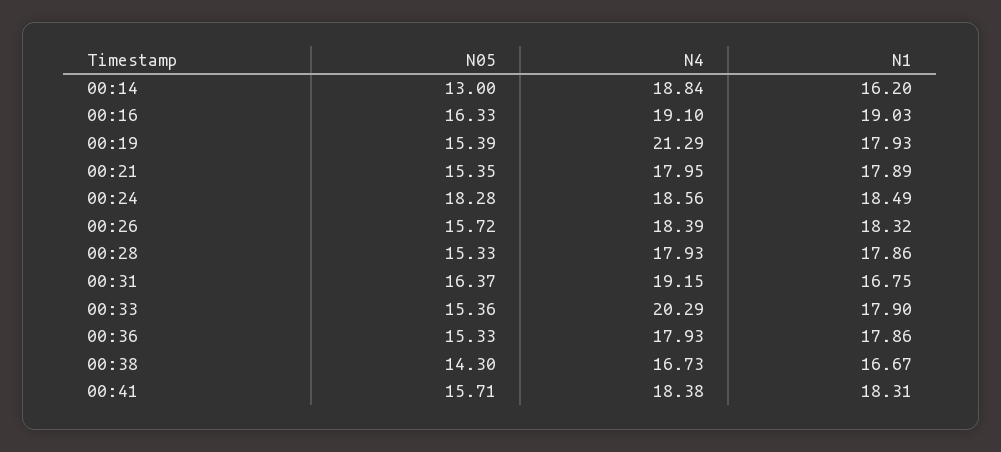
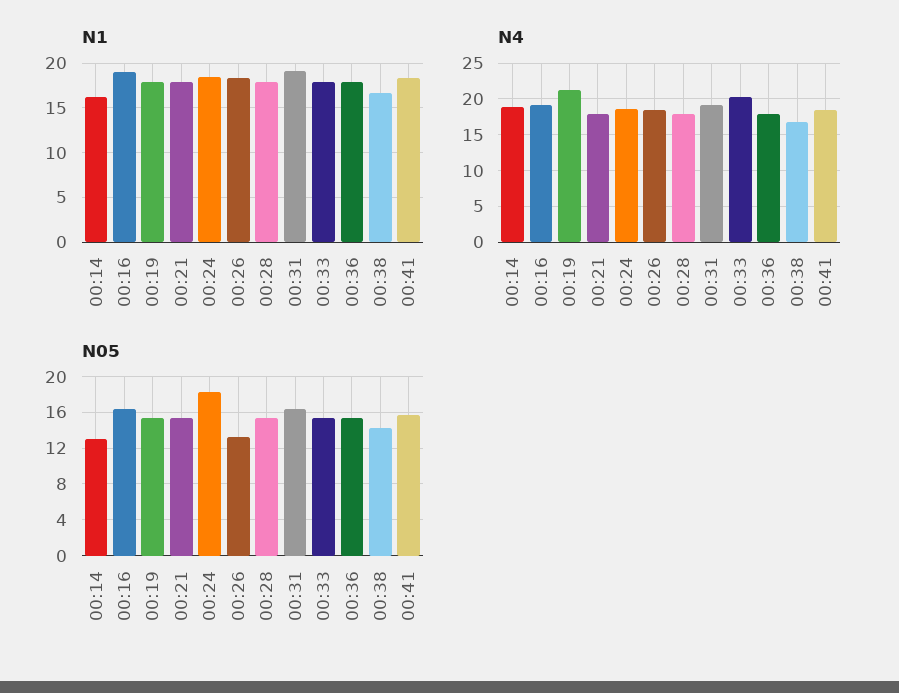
N05, 00:26: 15.72 -> 13
N1, 00:31: 16.75 -> 19

